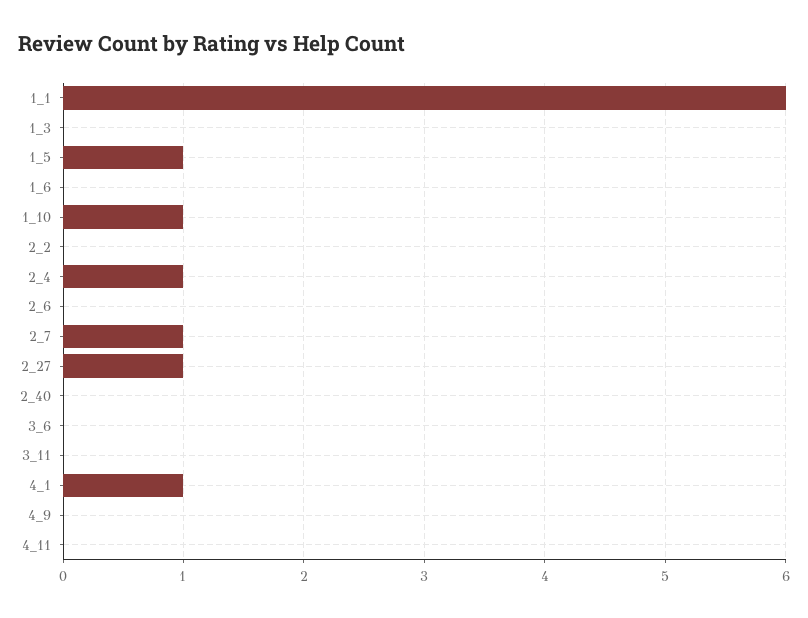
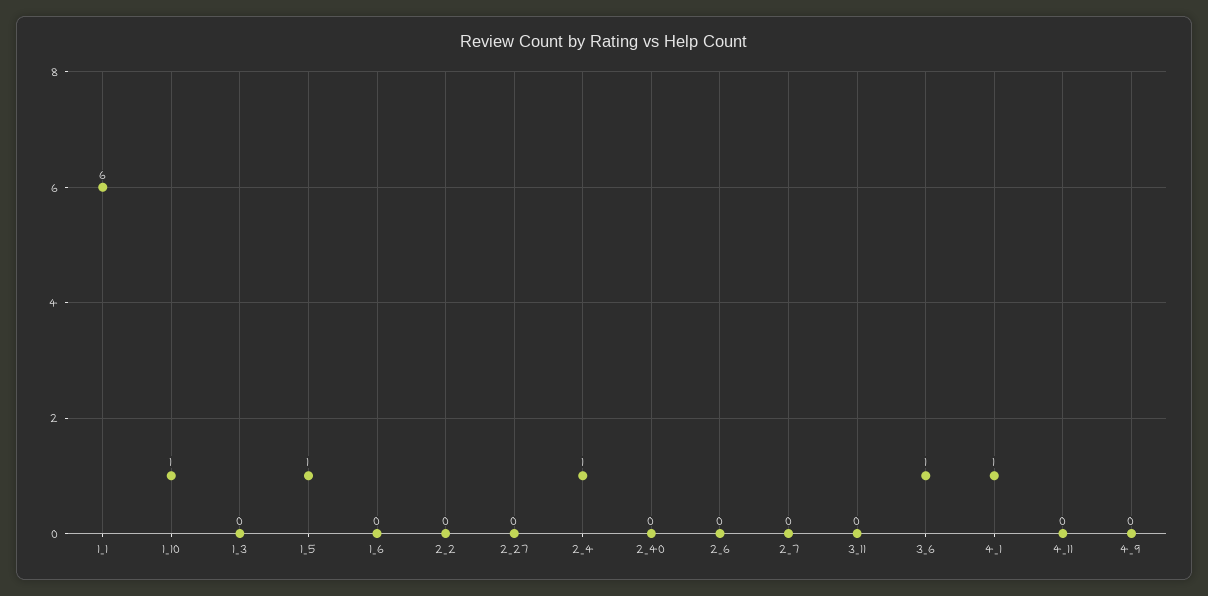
2_7: 1 -> 0
2_27: 1 -> 0
3_6: 0 -> 1

